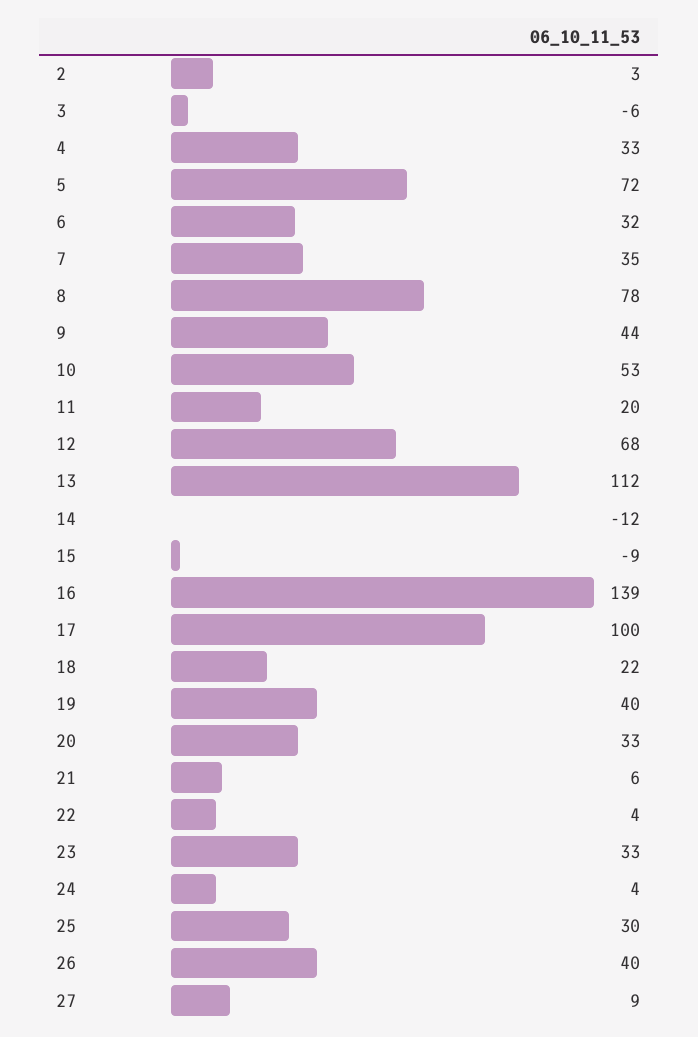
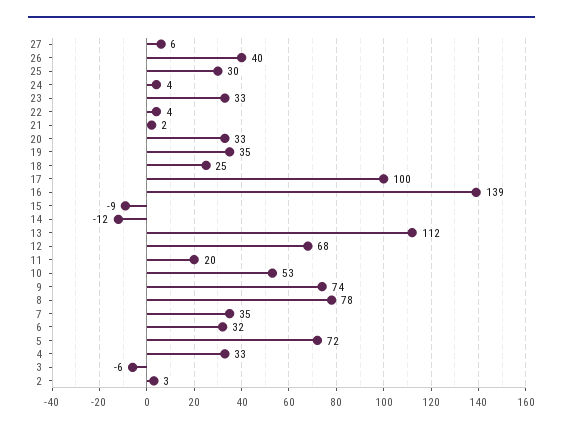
9: 44 -> 74
18: 22 -> 25
19: 40 -> 35
21: 6 -> 2
27: 9 -> 6

